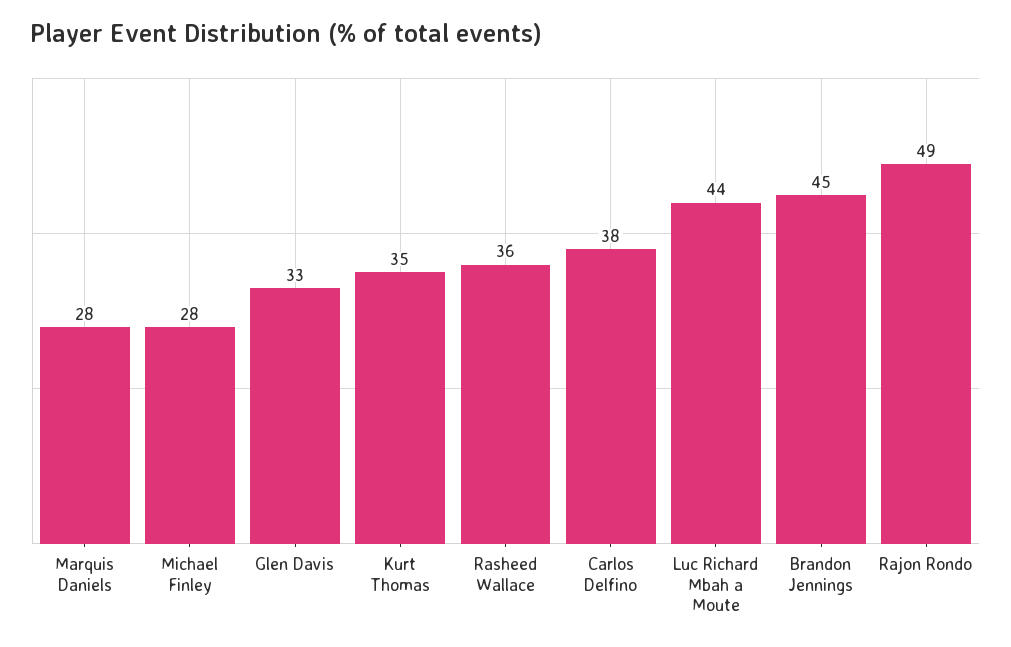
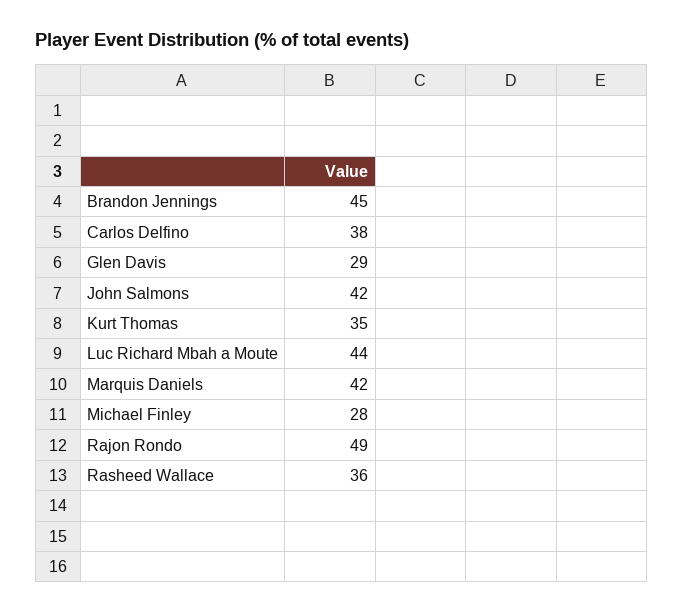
Marquis Daniels: 28 -> 42
Glen Davis: 33 -> 29
John Salmons: none -> 42

